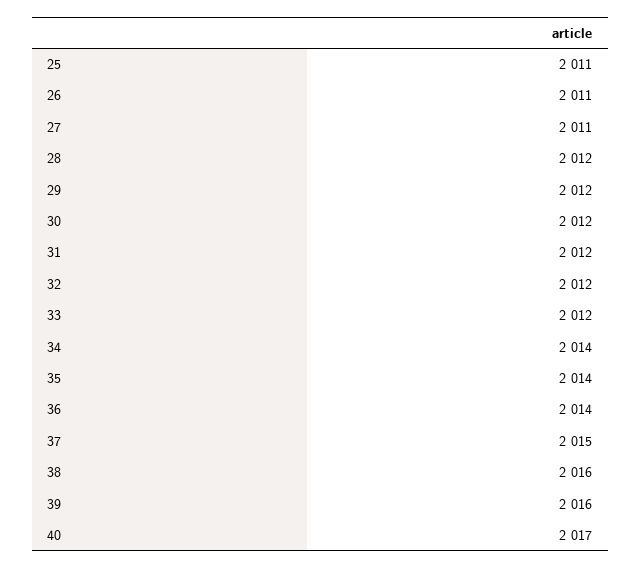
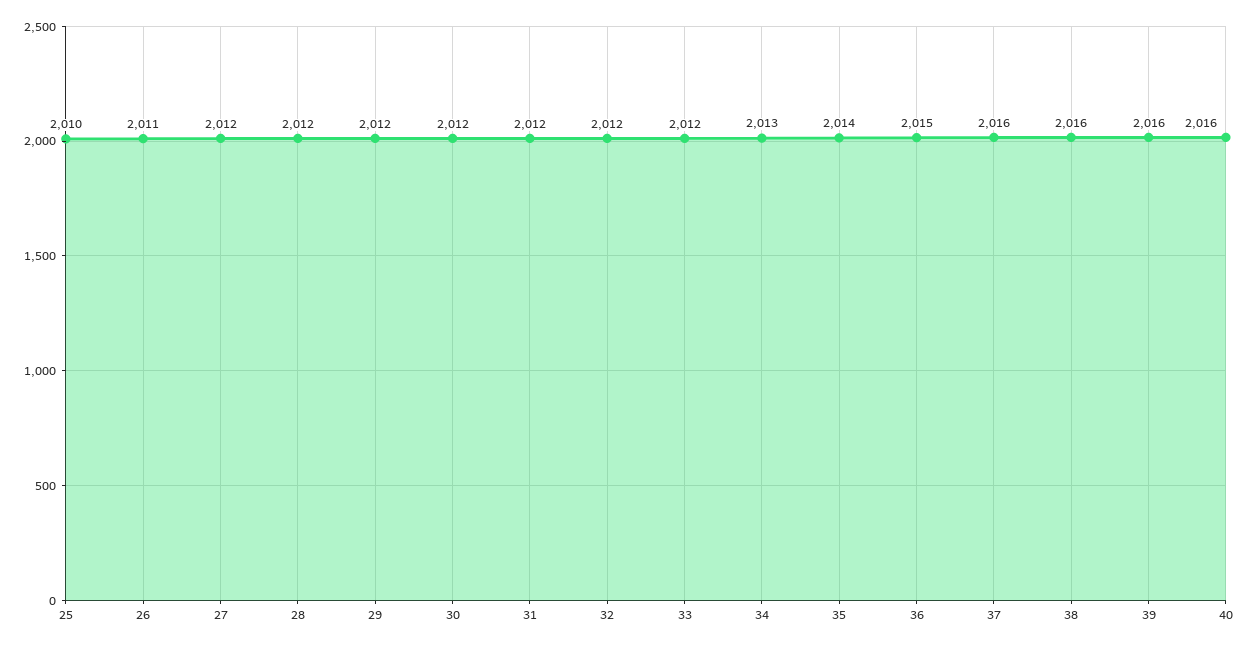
25: 2011 -> 2010
27: 2011 -> 2012
34: 2014 -> 2013
36: 2014 -> 2015
37: 2015 -> 2016
40: 2017 -> 2016

